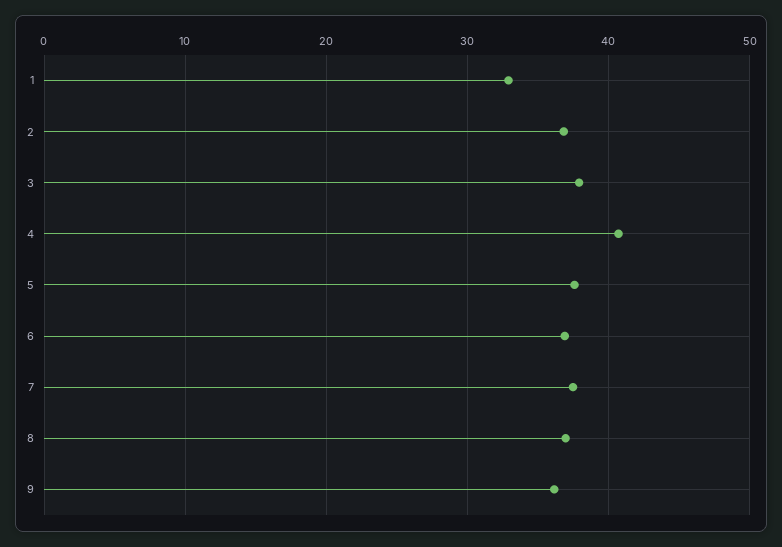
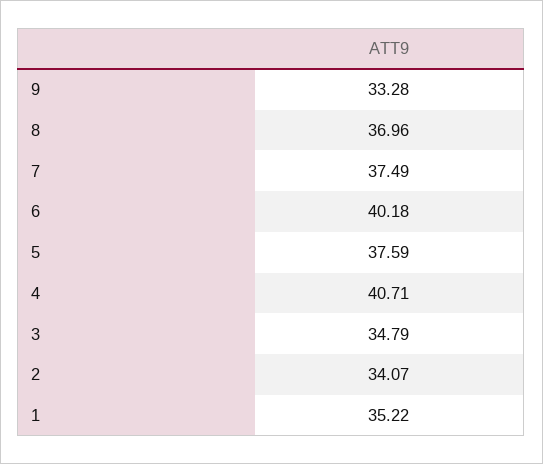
1: 33 -> 35.22
2: 37 -> 34.07
3: 38 -> 34.79
6: 37 -> 40.18
9: 36 -> 33.28

